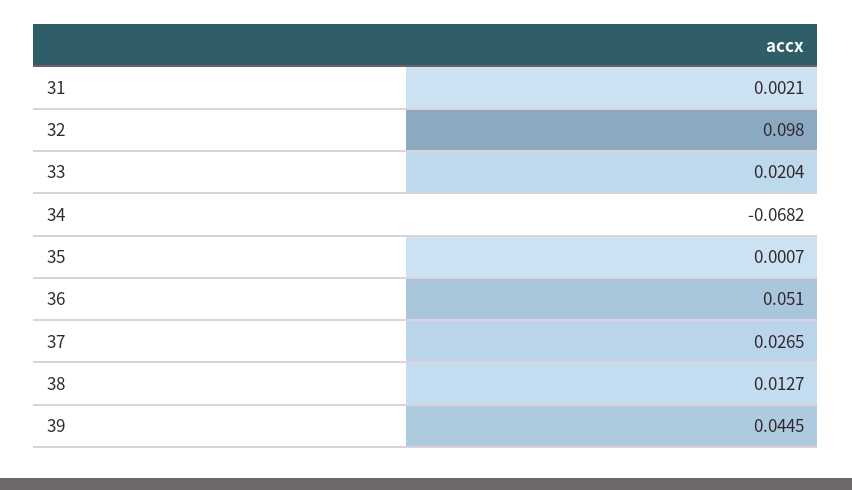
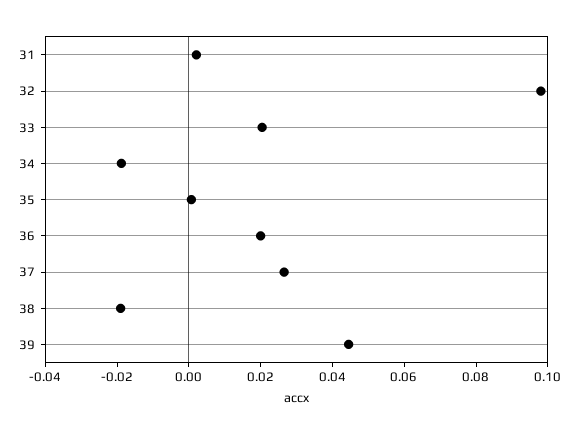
34: -0.0682 -> -0.02
36: 0.051 -> 0.02
38: 0.0127 -> -0.02

